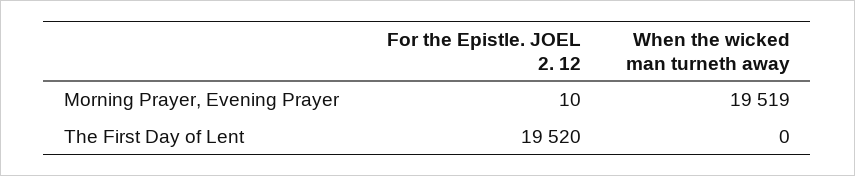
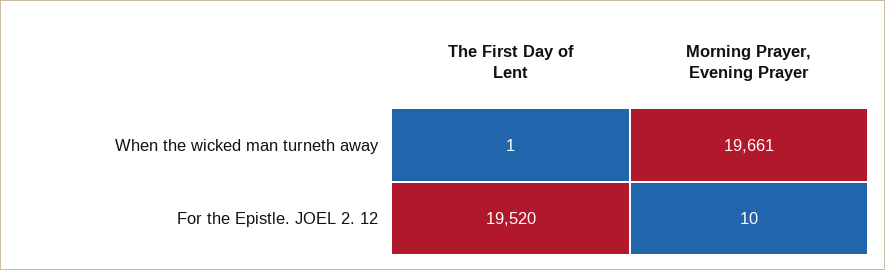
When the wicked man turneth away, Morning Prayer, Evening Prayer: 19519 -> 19661
When the wicked man turneth away, The First Day of Lent: 0 -> 1

